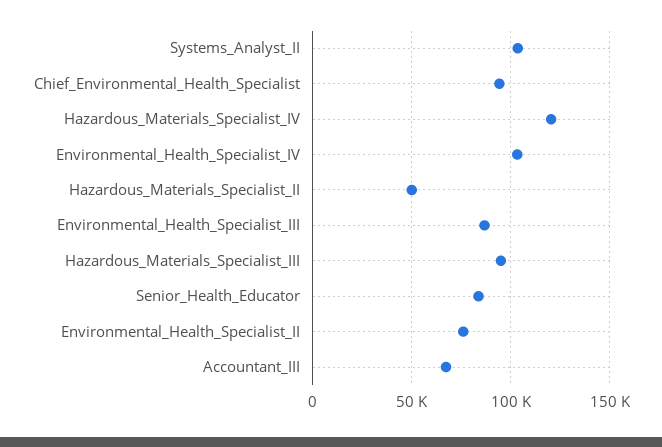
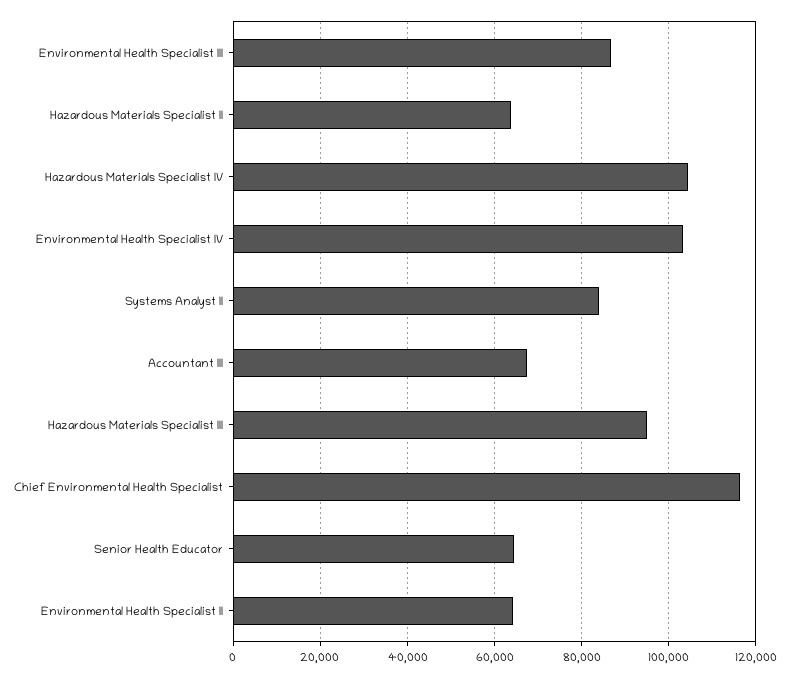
Systems_Analyst_II: 105000 -> 84000
Chief_Environmental_Health_Specialist: 95000 -> 116000
Hazardous_Materials_Specialist_IV: 120000 -> 104000
Hazardous_Materials_Specialist_II: 50000 -> 64000
Senior_Health_Educator: 85000 -> 64000
Environmental_Health_Specialist_II: 75000 -> 64000

